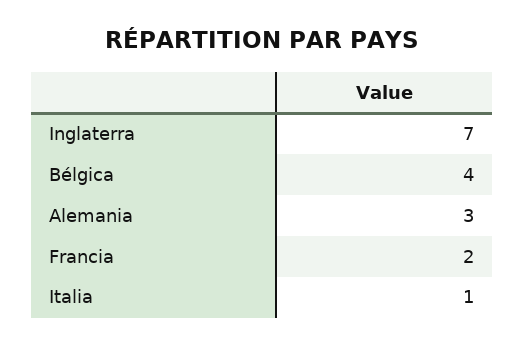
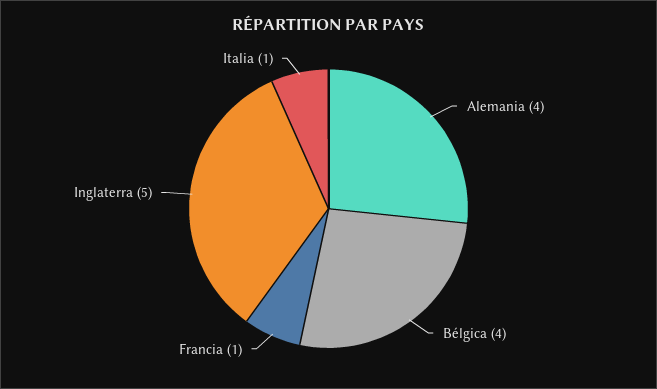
Inglaterra: 7 -> 5
Alemania: 3 -> 4
Francia: 2 -> 1

